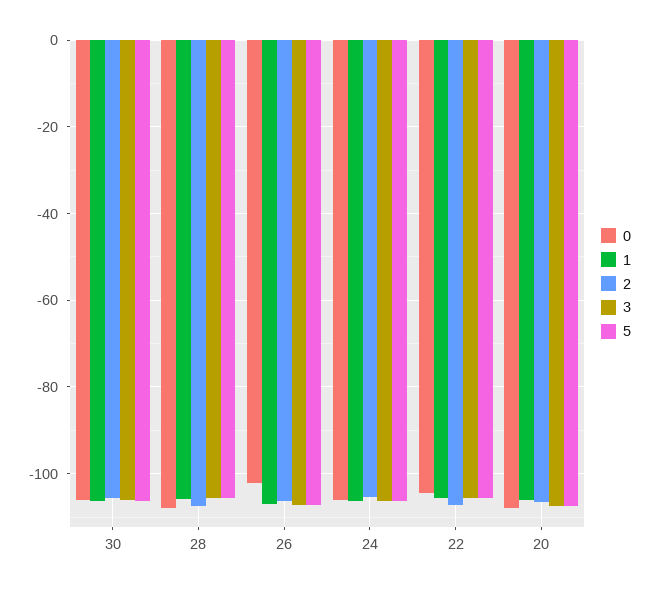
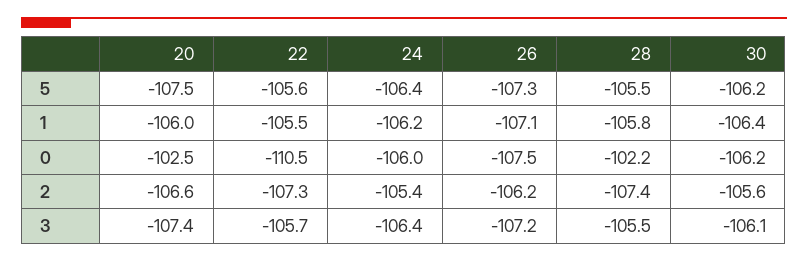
0, 28: -108 -> -102.2
0, 26: -102 -> -107.5
0, 22: -104 -> -110.5
0, 20: -108 -> -102.5

